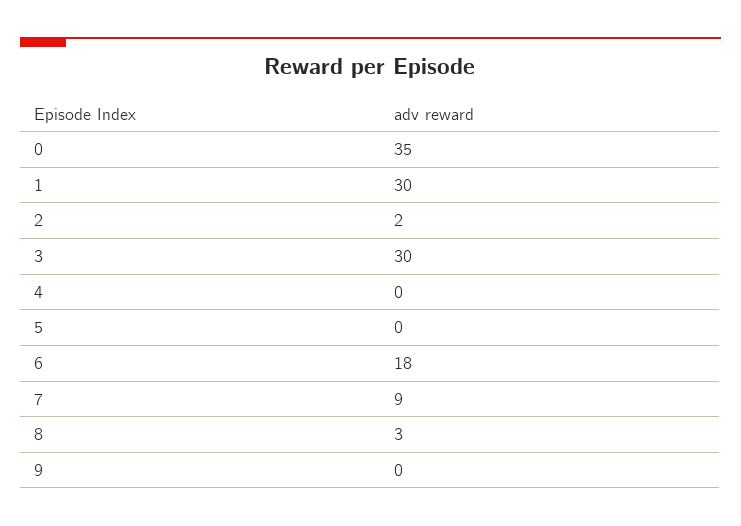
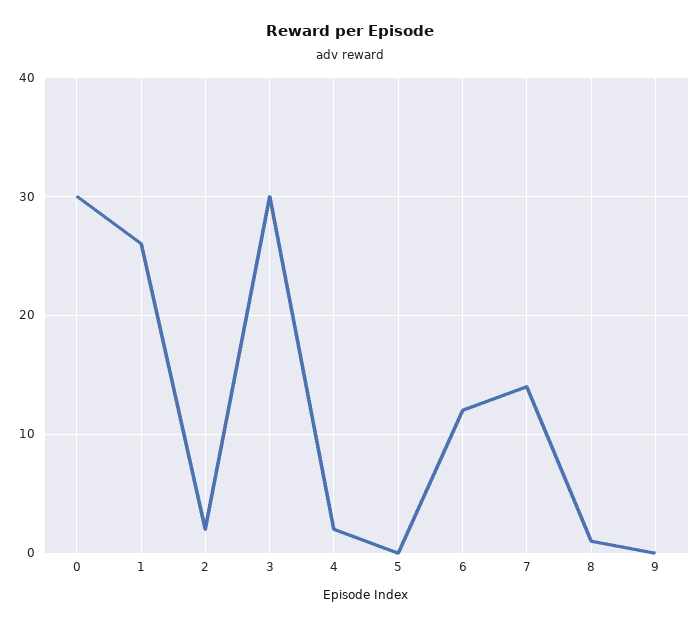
0: 35 -> 30
1: 30 -> 26
4: 0 -> 2
6: 18 -> 12
7: 9 -> 14
8: 3 -> 1

